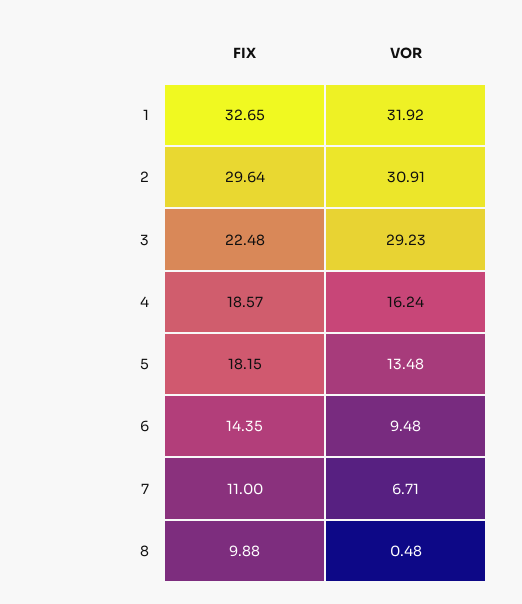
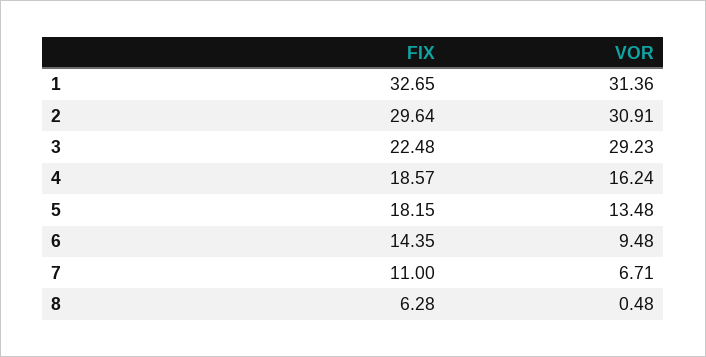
VOR, 1: 31.92 -> 31.36
FIX, 8: 9.88 -> 6.28

